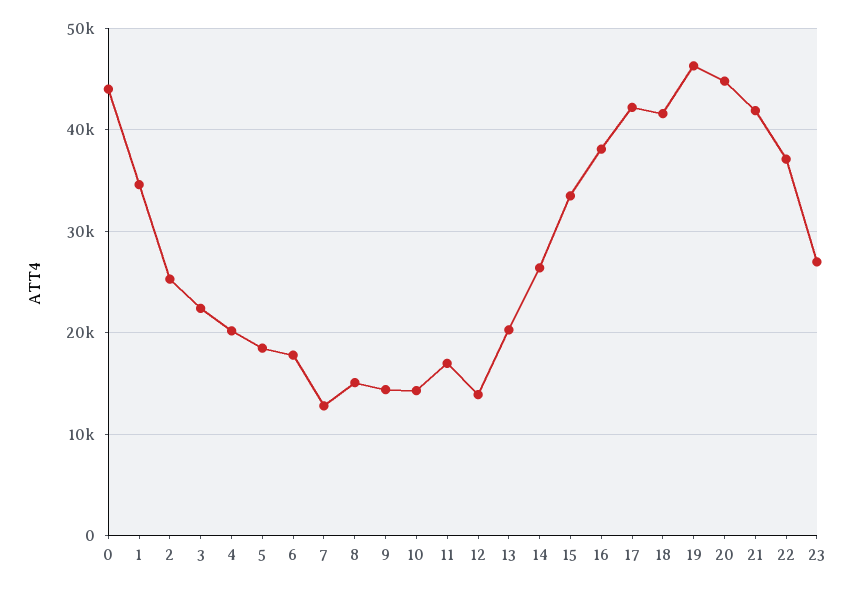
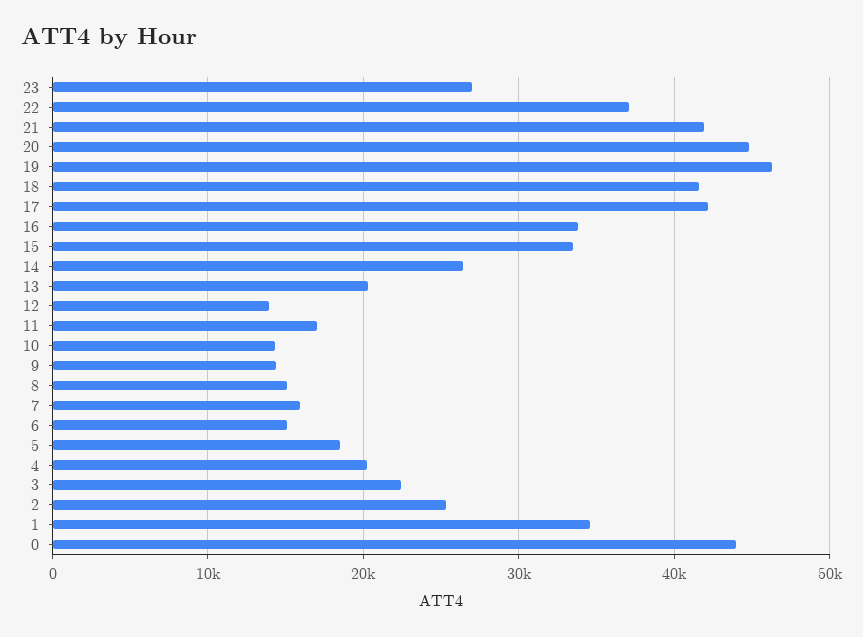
6: 18000 -> 15000
7: 13000 -> 16000
16: 38000 -> 34000

